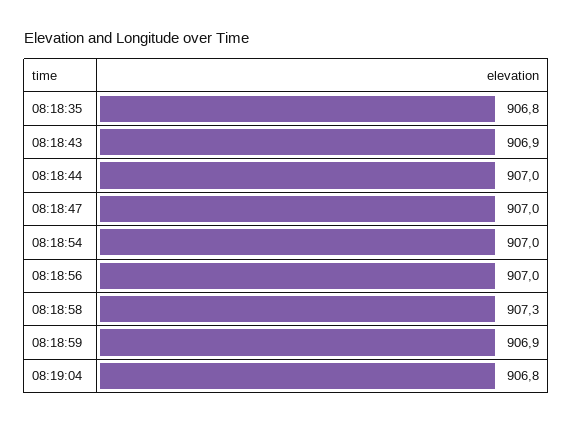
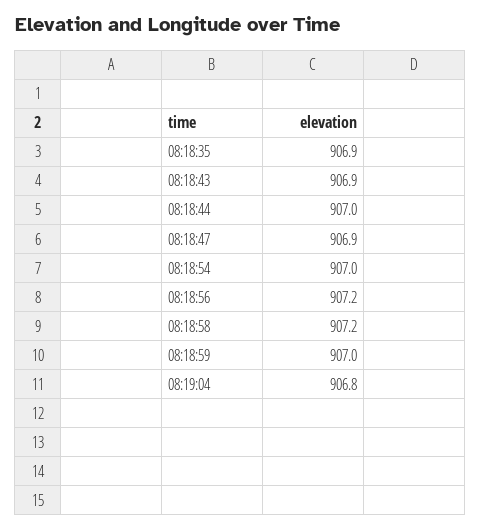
08:18:35: 906.8 -> 906.9
08:18:47: 907 -> 906.9
08:18:56: 907 -> 907.2
08:18:58: 907.3 -> 907.2
08:18:59: 906.9 -> 907

